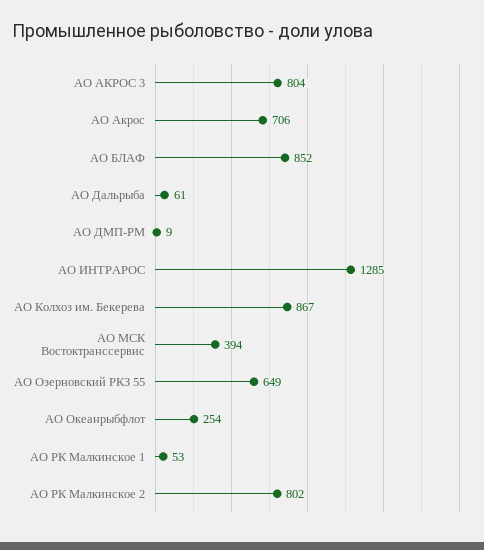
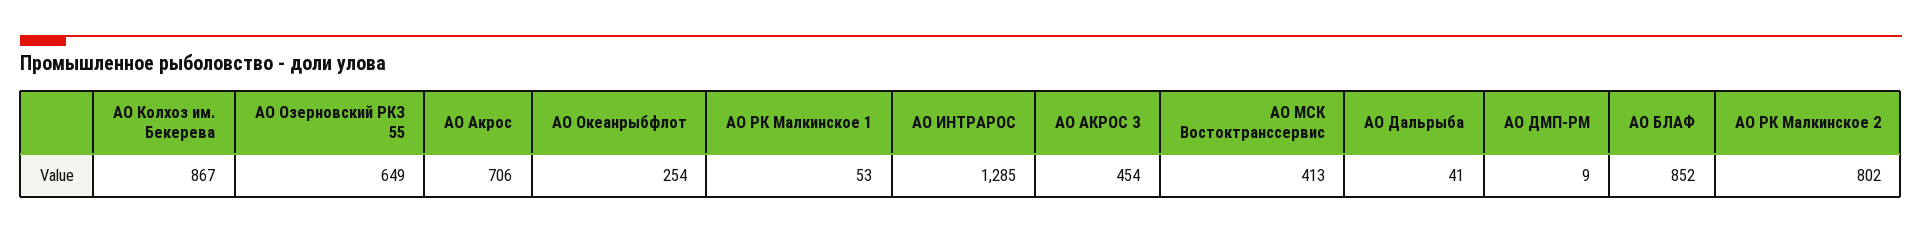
АО АКРОС 3: 804 -> 454
АО Дальрыба: 61 -> 41
АО МСК Востоктранссервис: 394 -> 413

